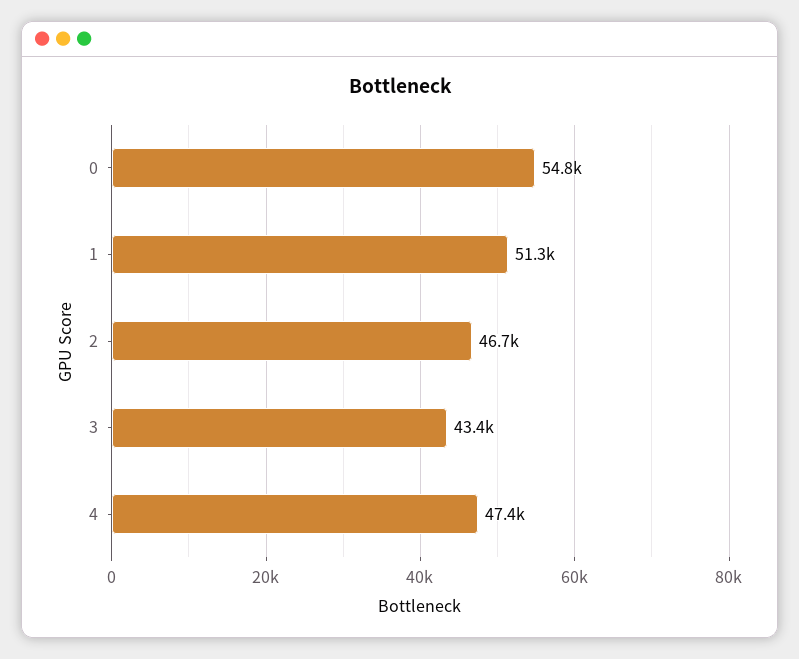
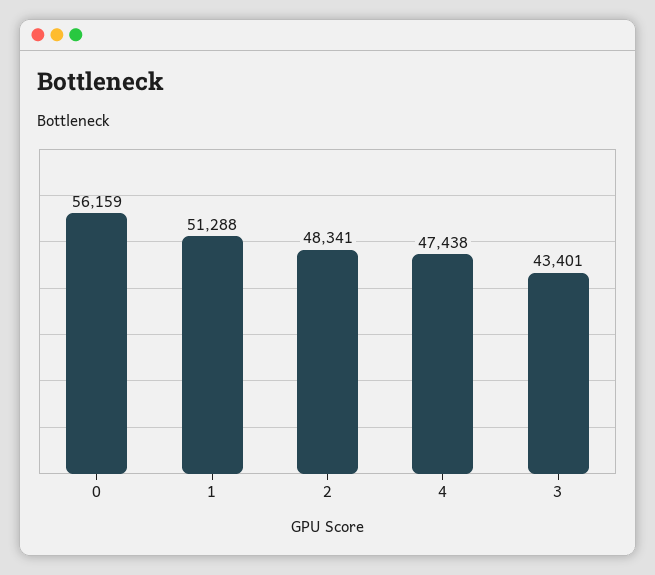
0: 54800 -> 56159
2: 46700 -> 48341

